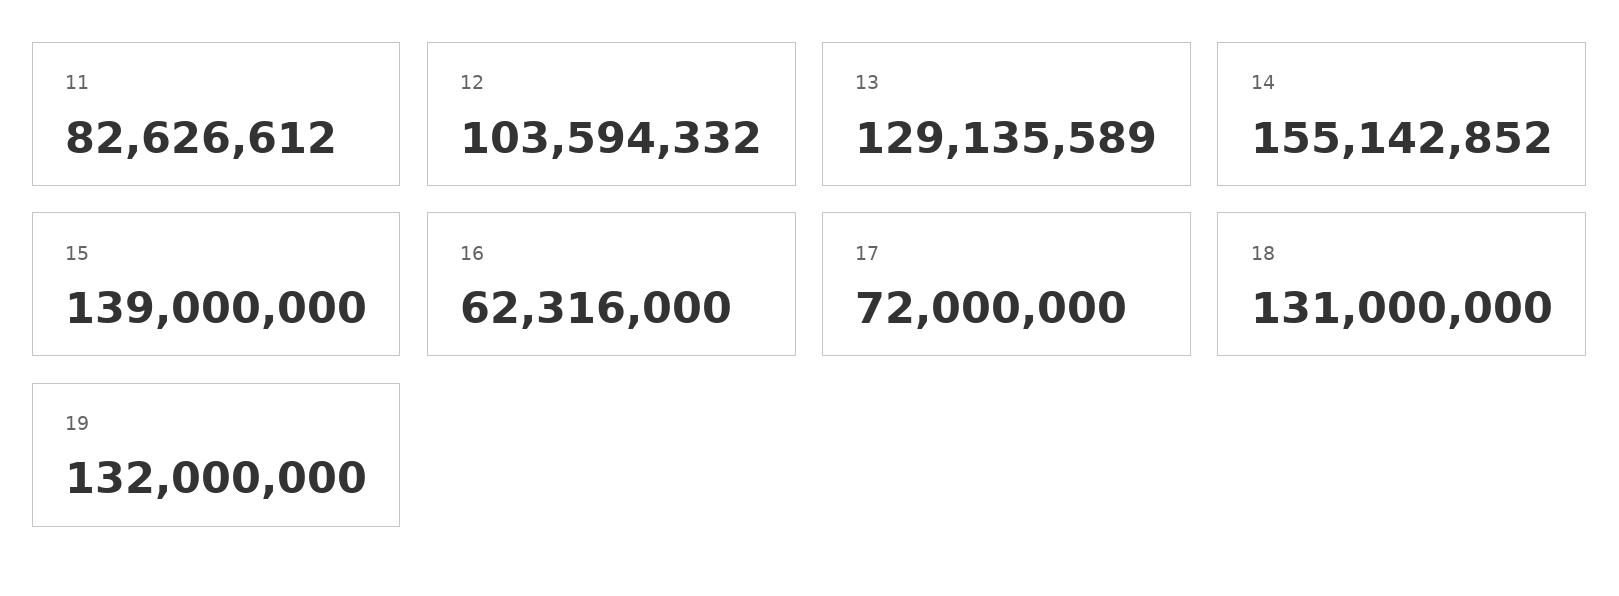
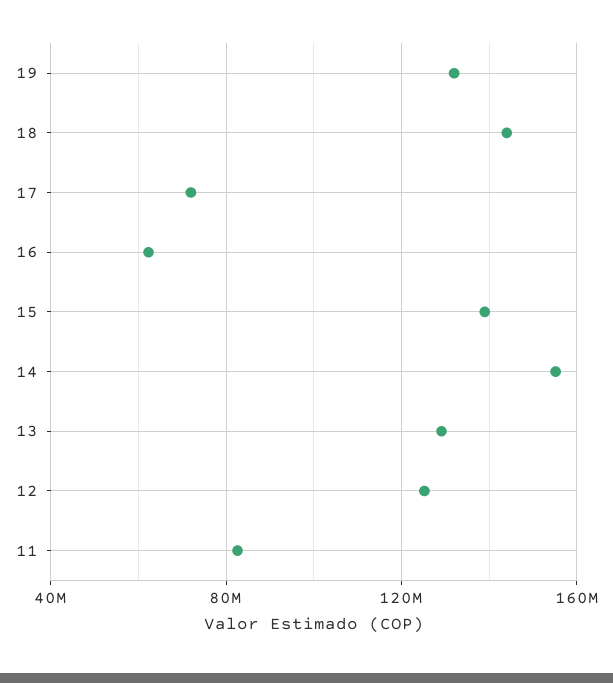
12: 103594332 -> 125000000
18: 131000000 -> 145000000

